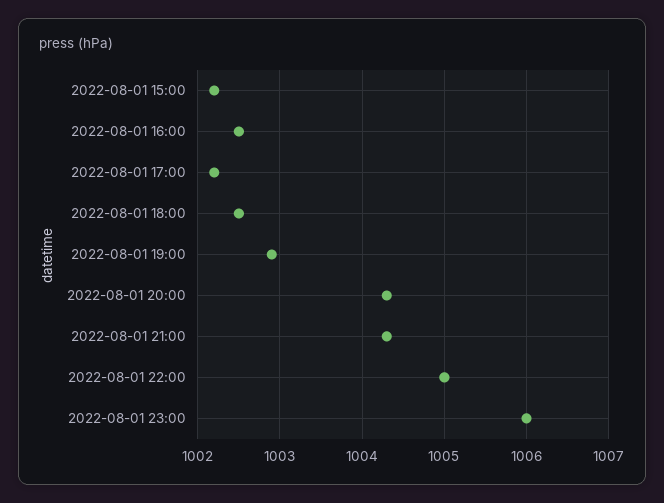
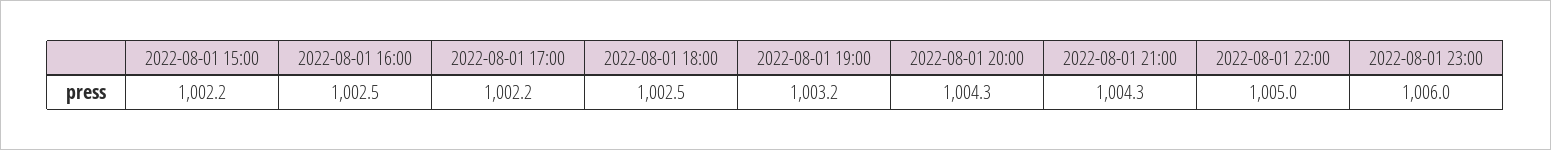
2022-08-01 19:00: 1002.9 -> 1003.2

